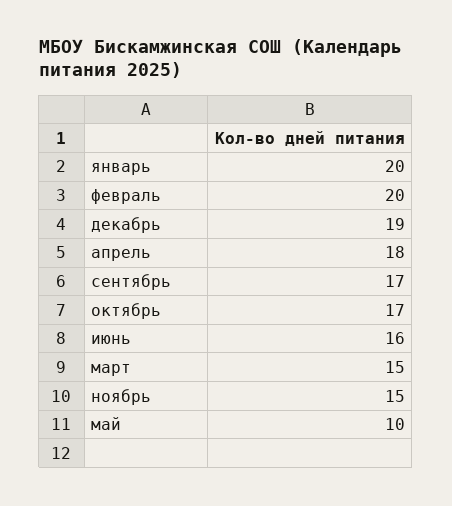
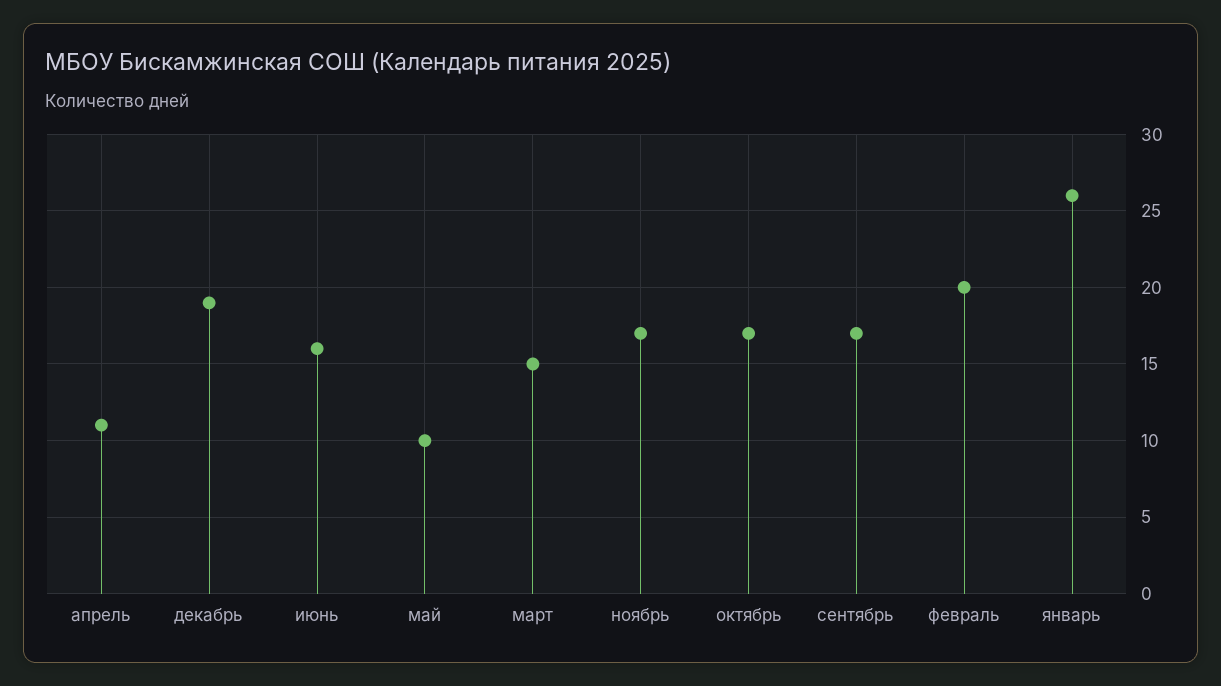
январь: 20 -> 26
апрель: 18 -> 11
ноябрь: 15 -> 17

